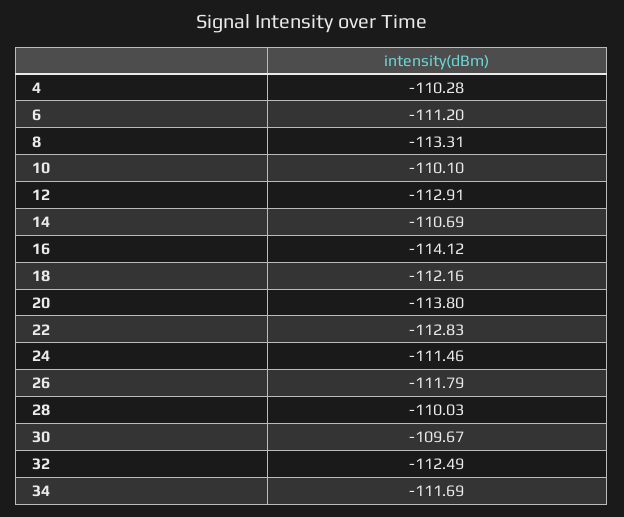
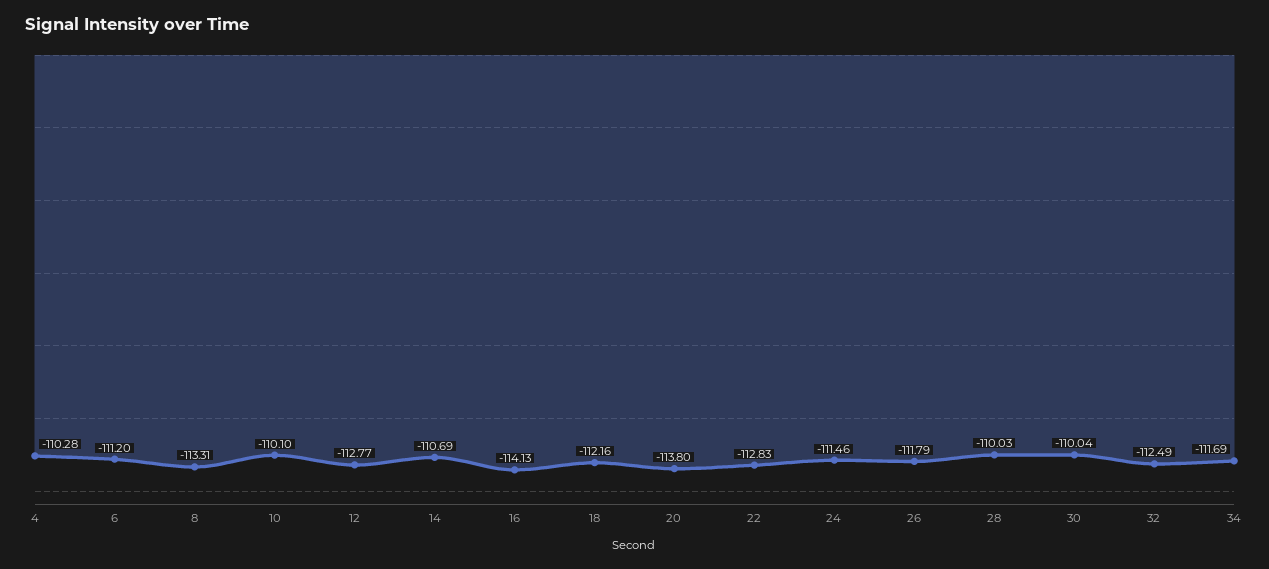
12: -112.91 -> -112.77
16: -114.12 -> -114.13
30: -109.67 -> -110.04

